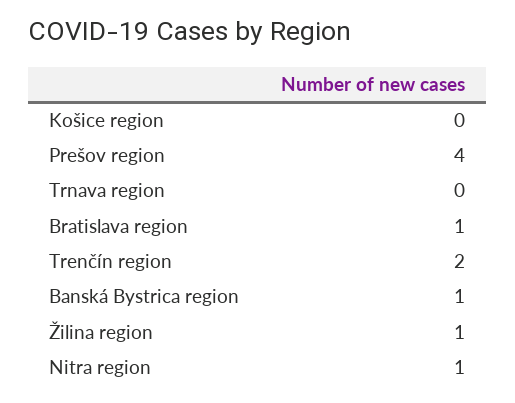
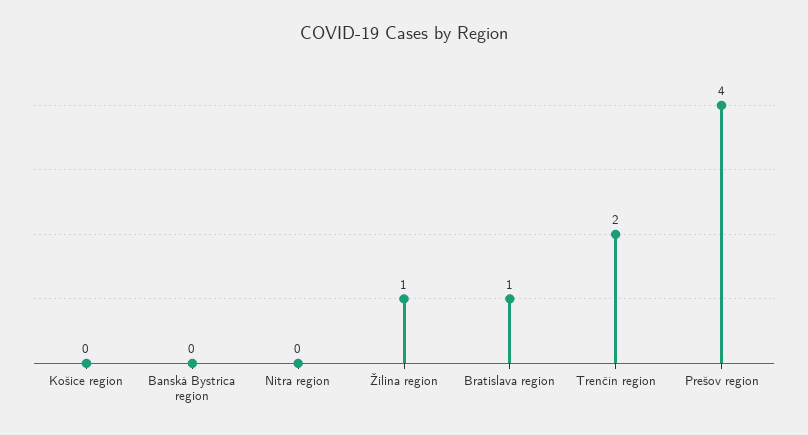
Trnava region: 0 -> none
Banská Bystrica region: 1 -> 0
Nitra region: 1 -> 0

